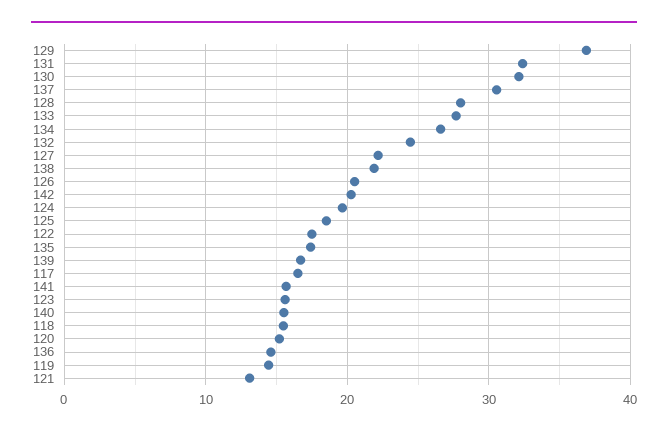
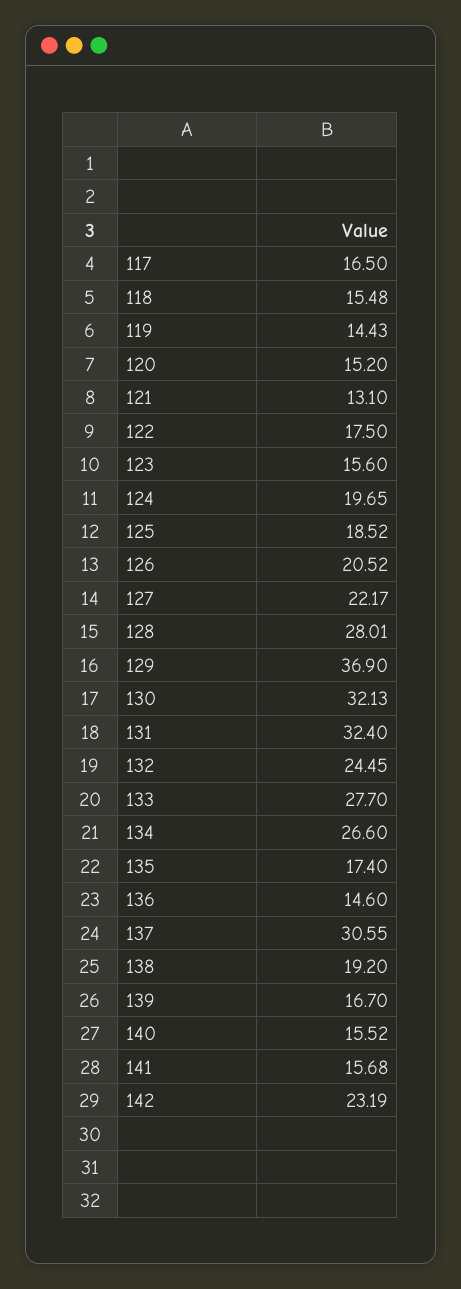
138: 22 -> 19.2
142: 20 -> 23.19

